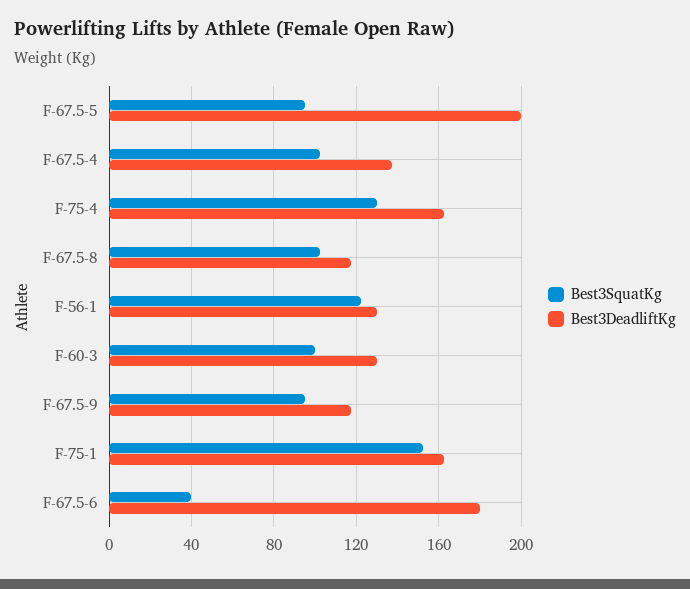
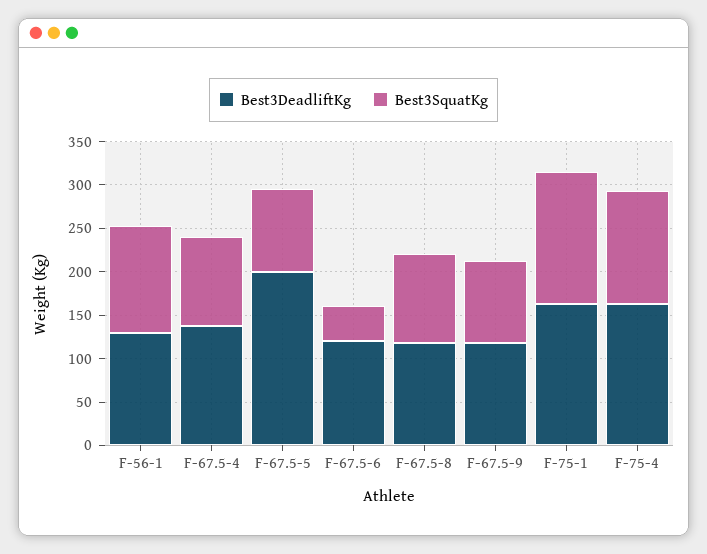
Best3SquatKg, F-60-3: 100 -> none
Best3DeadliftKg, F-60-3: 130 -> none
Best3DeadliftKg, F-67.5-6: 180 -> 120

